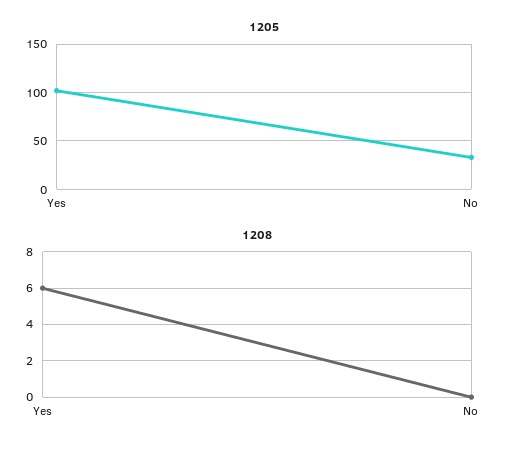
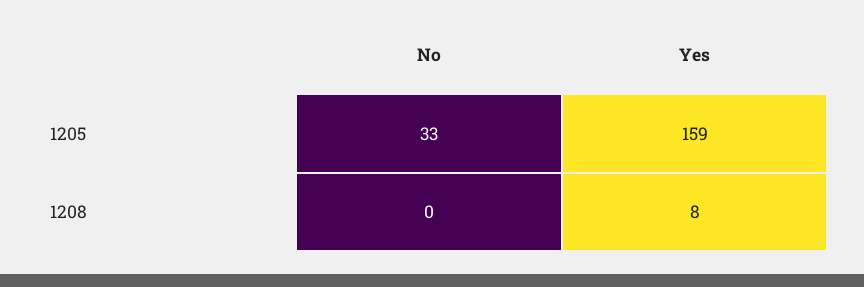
1205, Yes: 100 -> 159
1208, Yes: 6 -> 8

